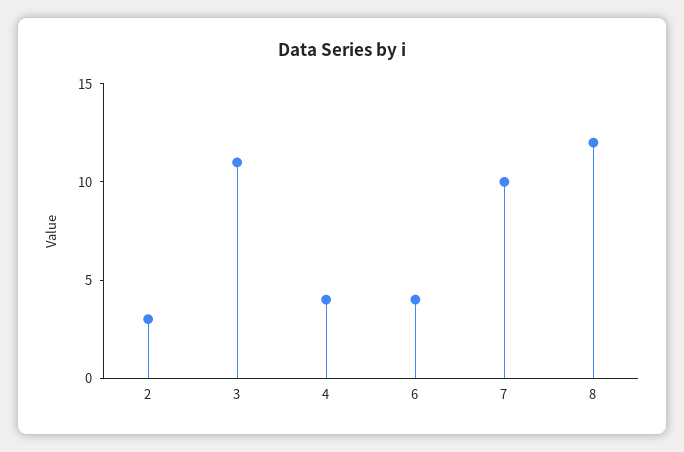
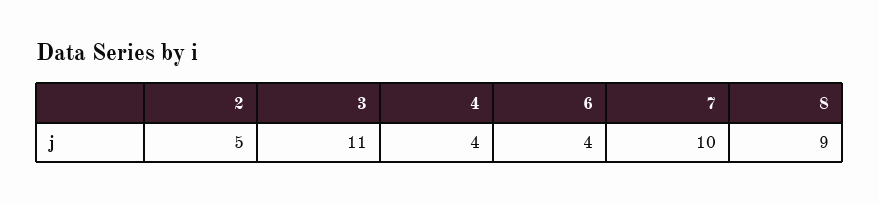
2: 3 -> 5
8: 12 -> 9

